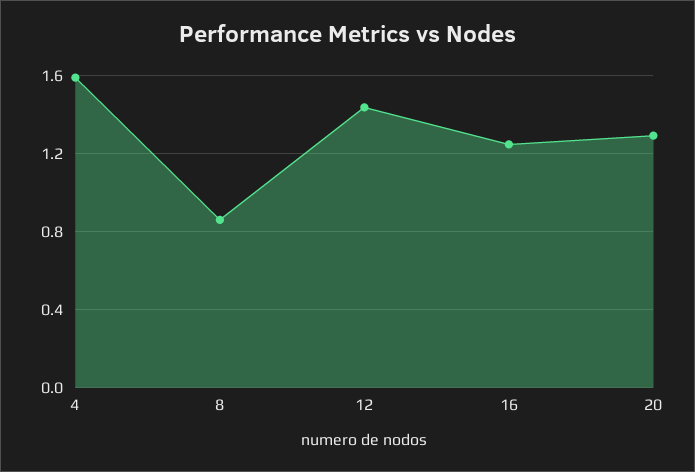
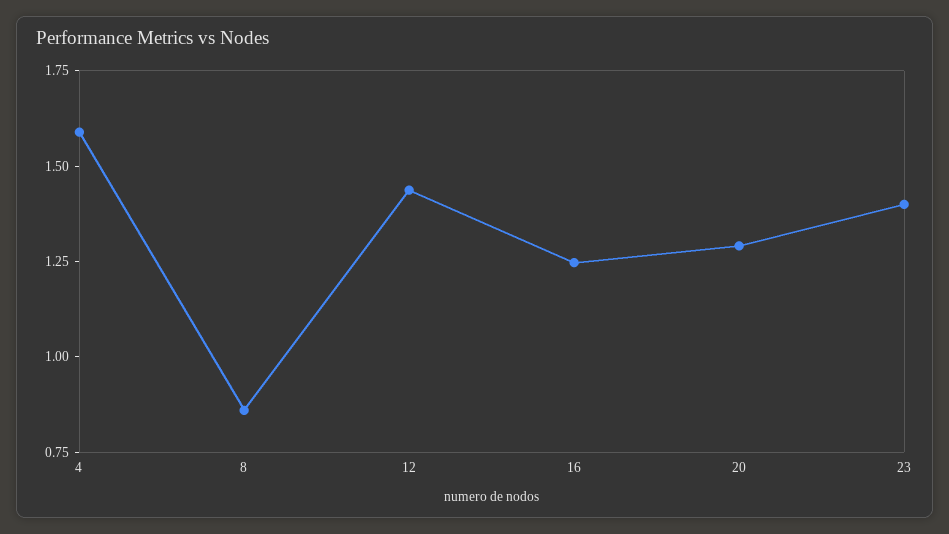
23: none -> 1.4

